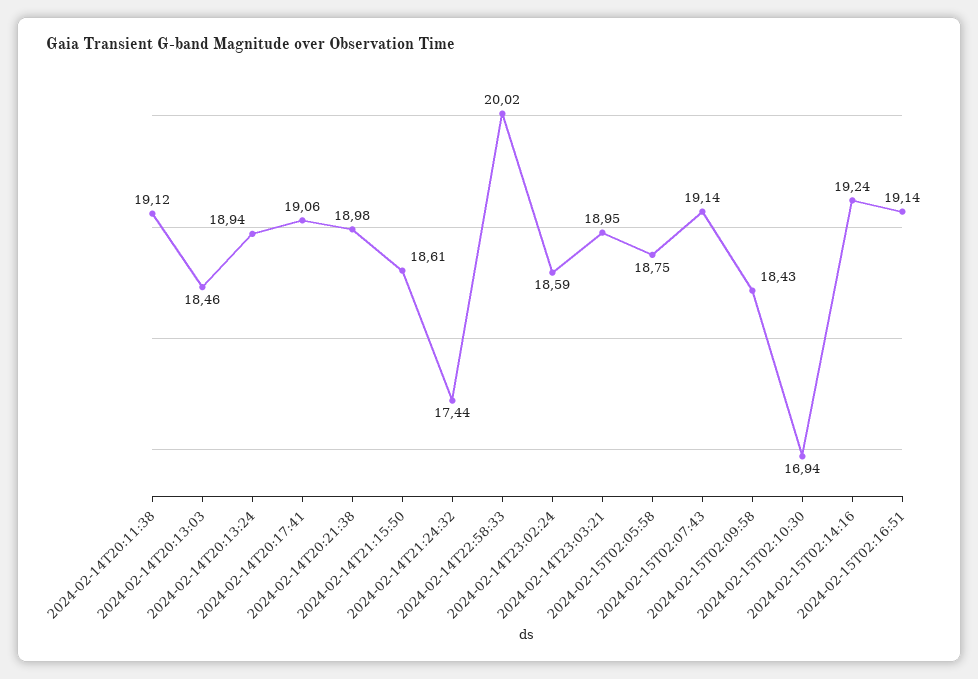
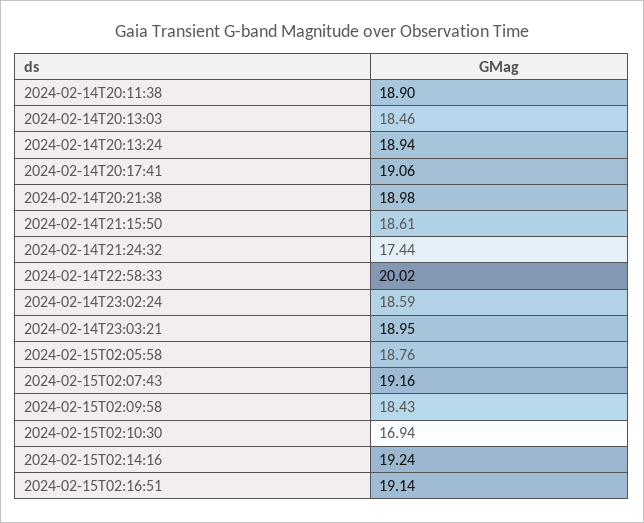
2024-02-14T20:11:38: 19.12 -> 18.9
2024-02-15T02:05:58: 18.75 -> 18.76
2024-02-15T02:07:43: 19.14 -> 19.16

